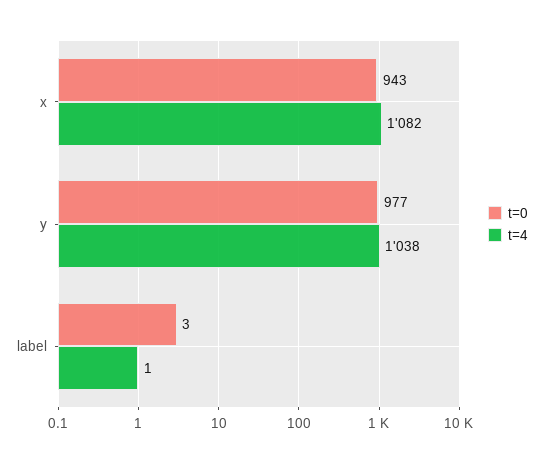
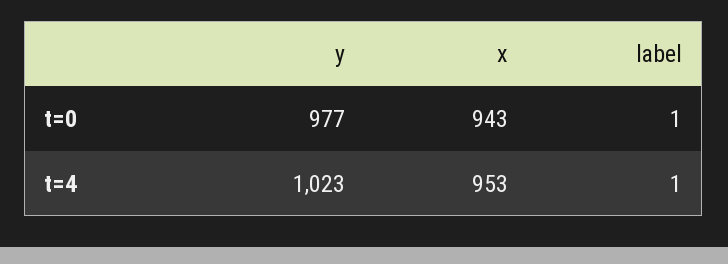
t=4, x: 1082 -> 953
t=4, y: 1038 -> 1023
t=0, label: 3 -> 1

